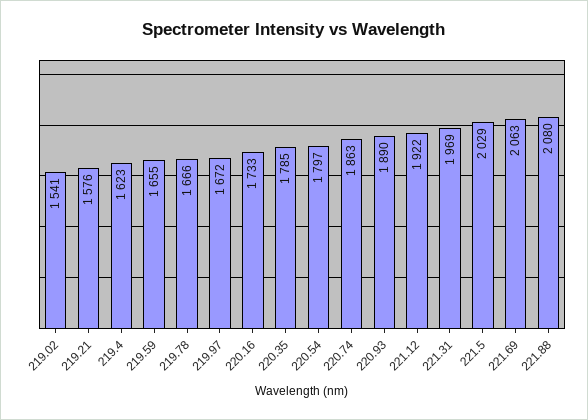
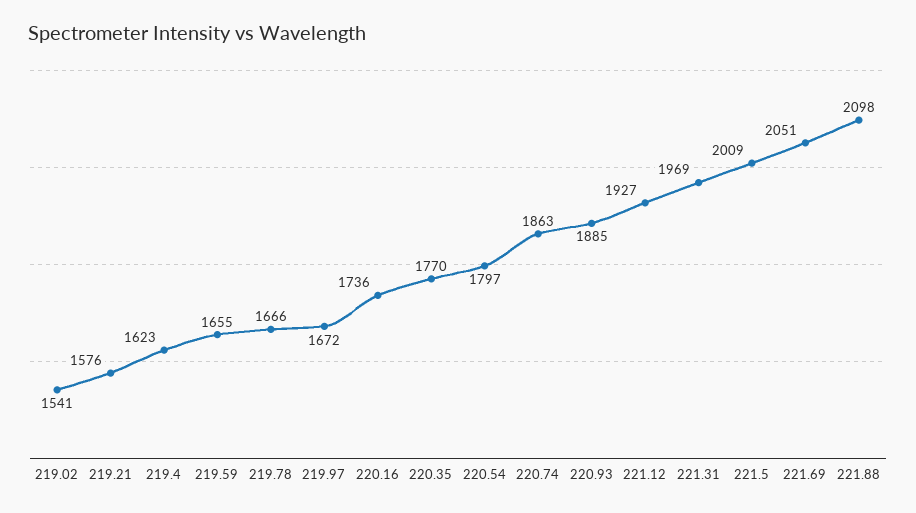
220.16: 1733 -> 1736
220.35: 1785 -> 1770
220.93: 1890 -> 1885
221.12: 1922 -> 1927
221.5: 2029 -> 2009
221.69: 2063 -> 2051
221.88: 2080 -> 2098

